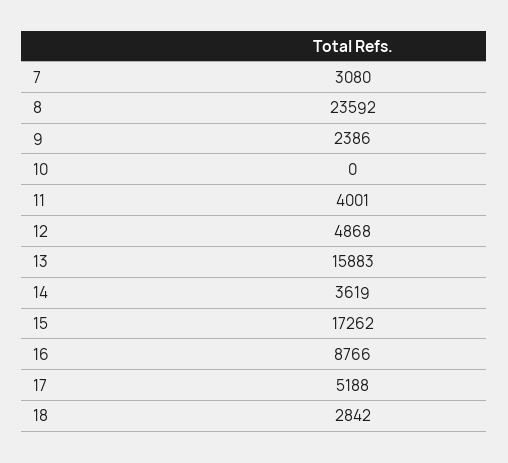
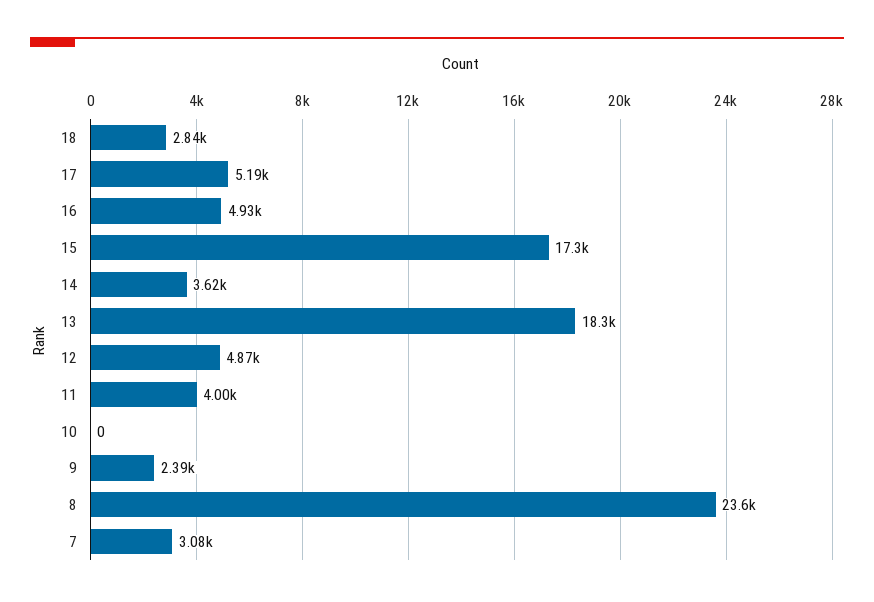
13: 15883 -> 18300
16: 8766 -> 4930

